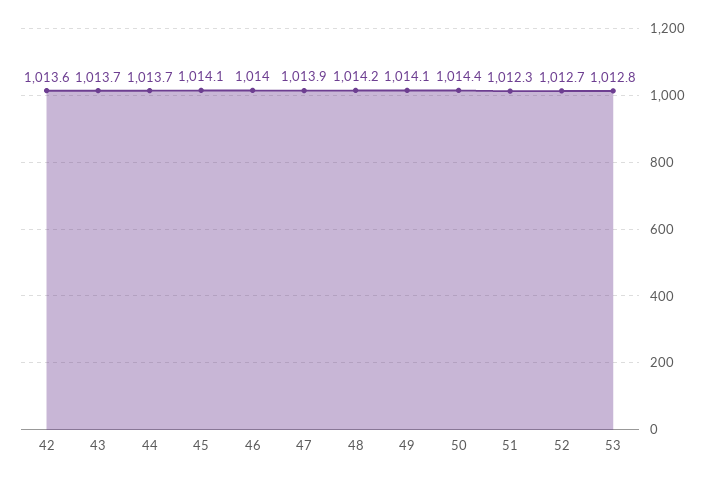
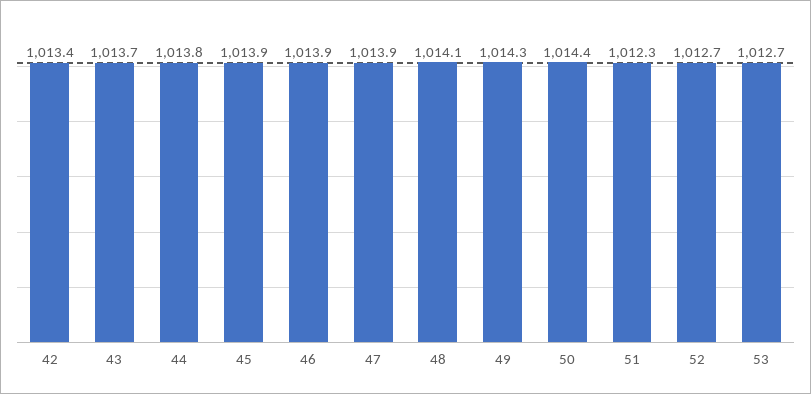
42: 1013.6 -> 1013.4
44: 1013.7 -> 1013.8
45: 1014.1 -> 1013.9
46: 1014 -> 1013.9
48: 1014.2 -> 1014.1
49: 1014.1 -> 1014.3
53: 1012.8 -> 1012.7

